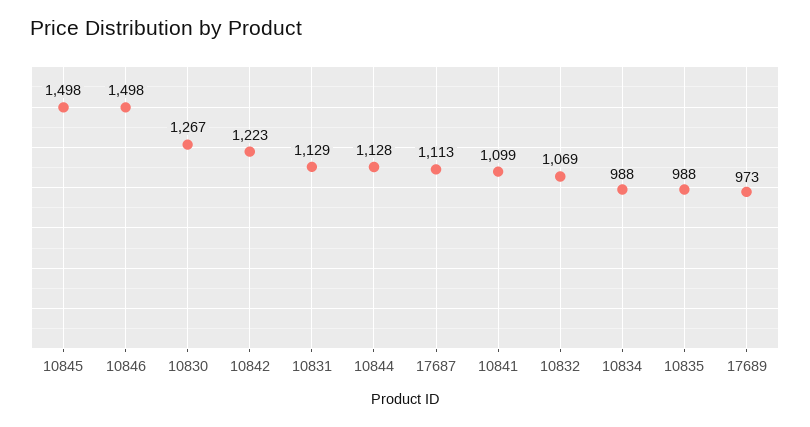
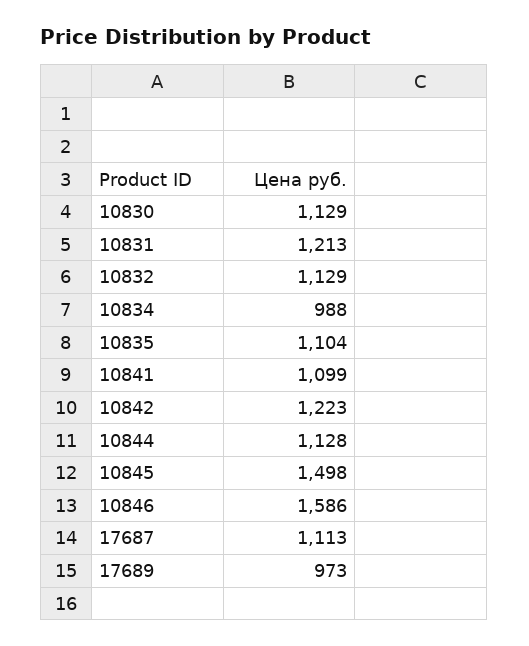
10846: 1498 -> 1586
10830: 1267 -> 1129
10831: 1129 -> 1213
10832: 1069 -> 1129
10835: 988 -> 1104

